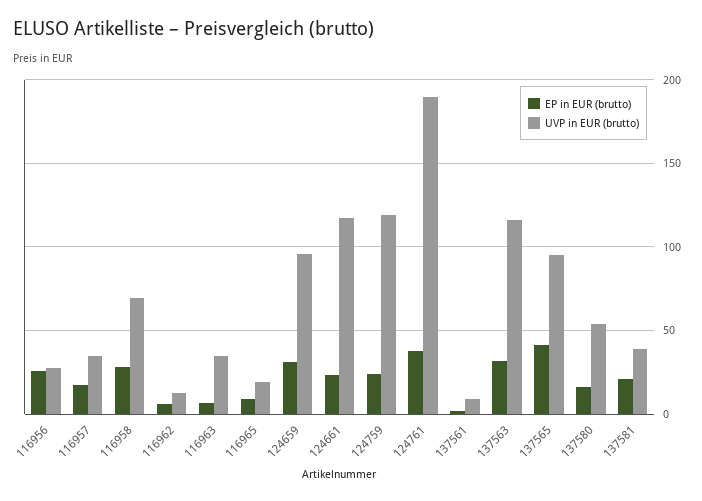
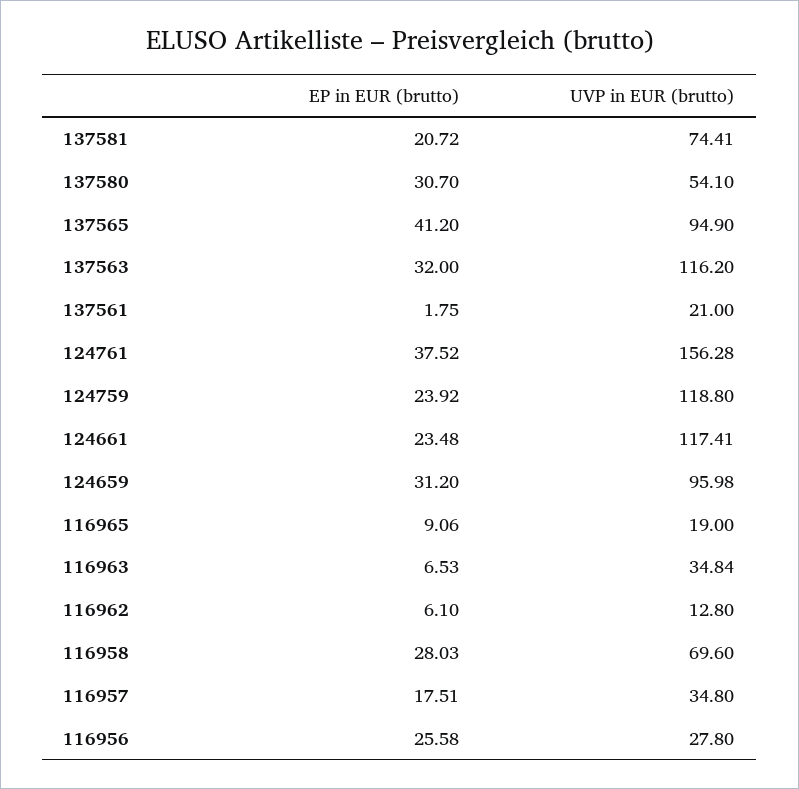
UVP in EUR (brutto), 124761: 190 -> 156.28
UVP in EUR (brutto), 137561: 10 -> 21
EP in EUR (brutto), 137580: 15 -> 30.7
UVP in EUR (brutto), 137581: 40 -> 74.41

